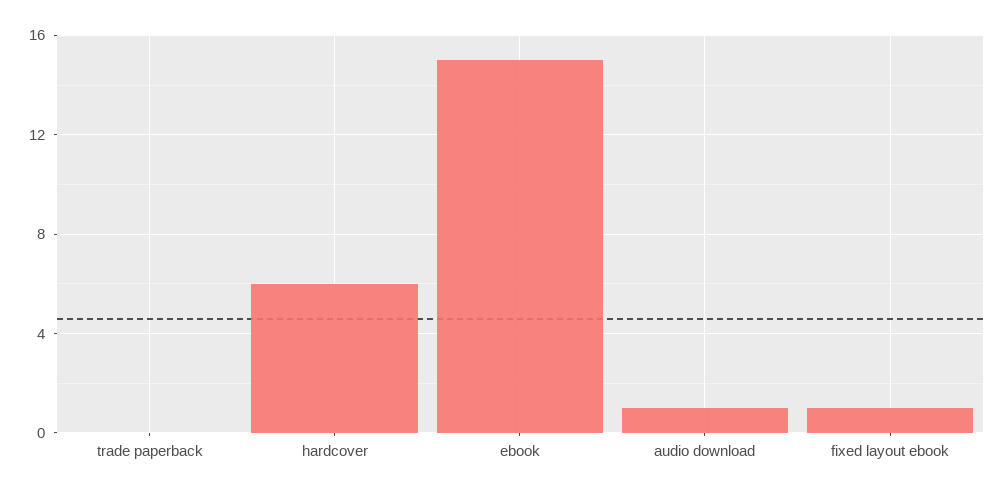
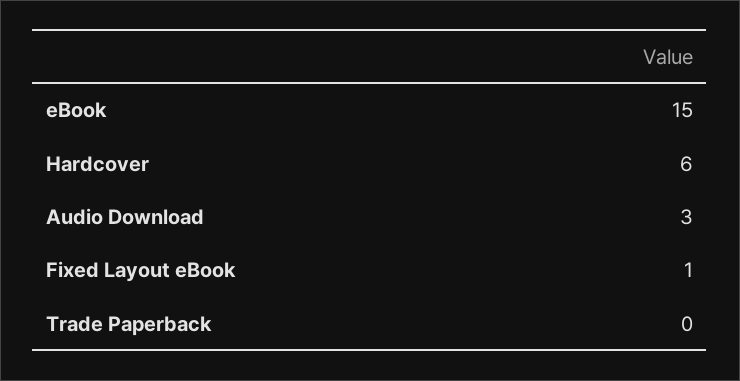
audio download: 1 -> 3

